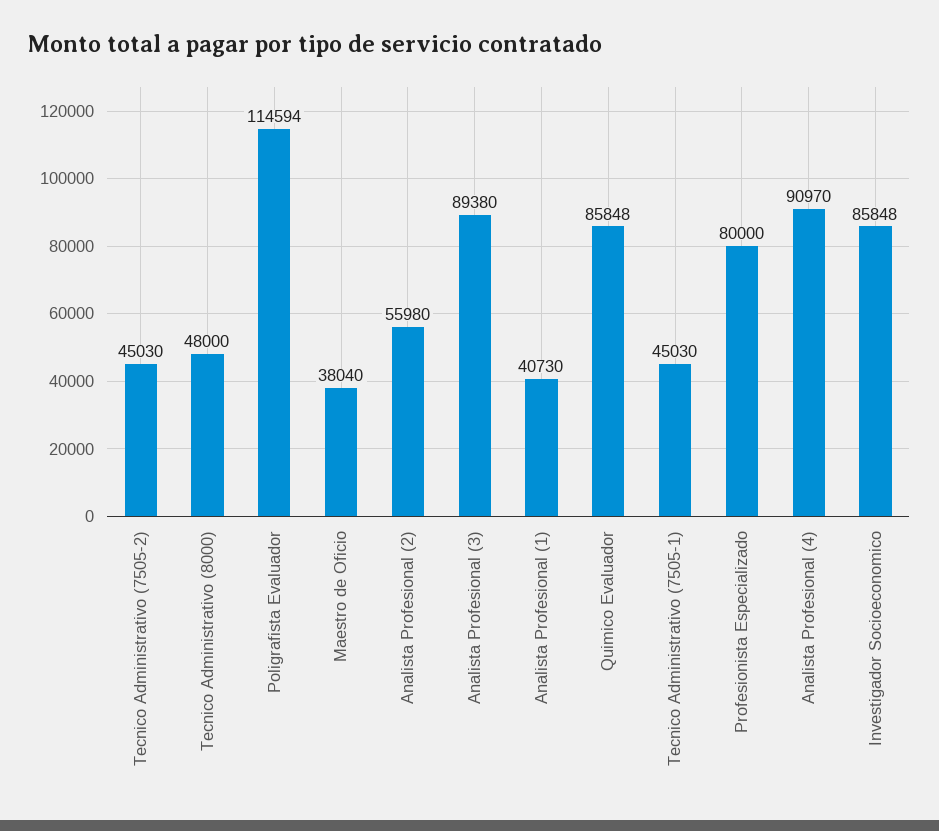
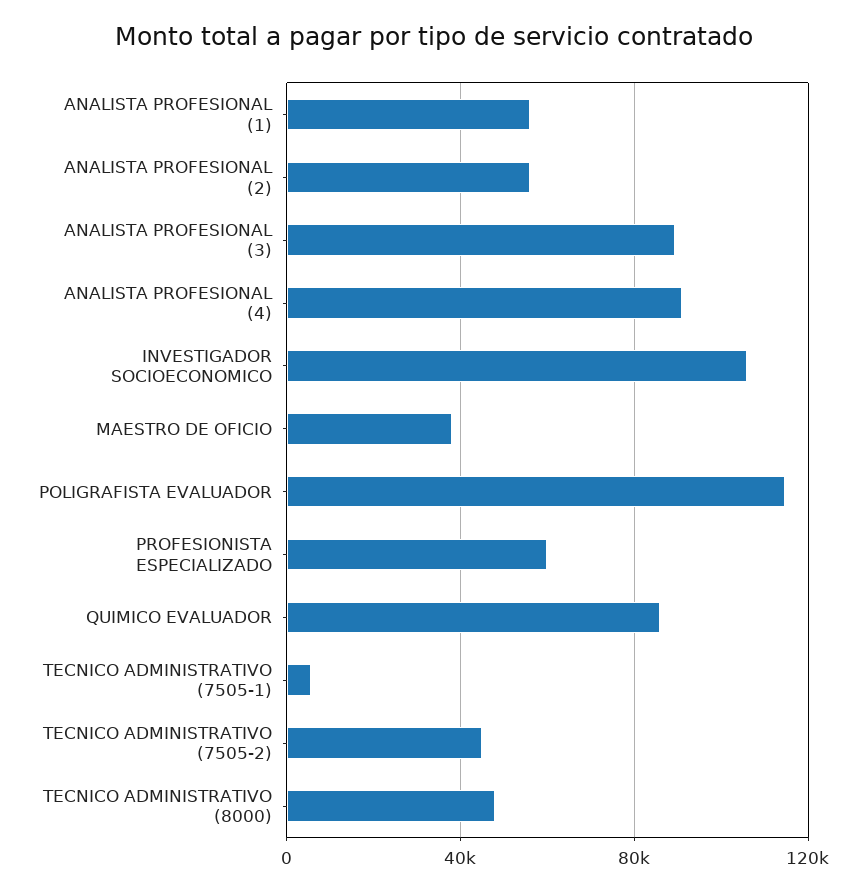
Analista Profesional (1): 40730 -> 55000
Tecnico Administrativo (7505-1): 45030 -> 5000
Profesionista Especializado: 80000 -> 60000
Investigador Socioeconomico: 85848 -> 105000

